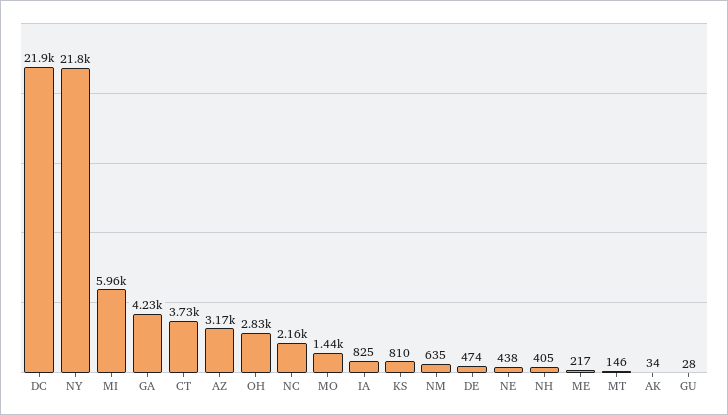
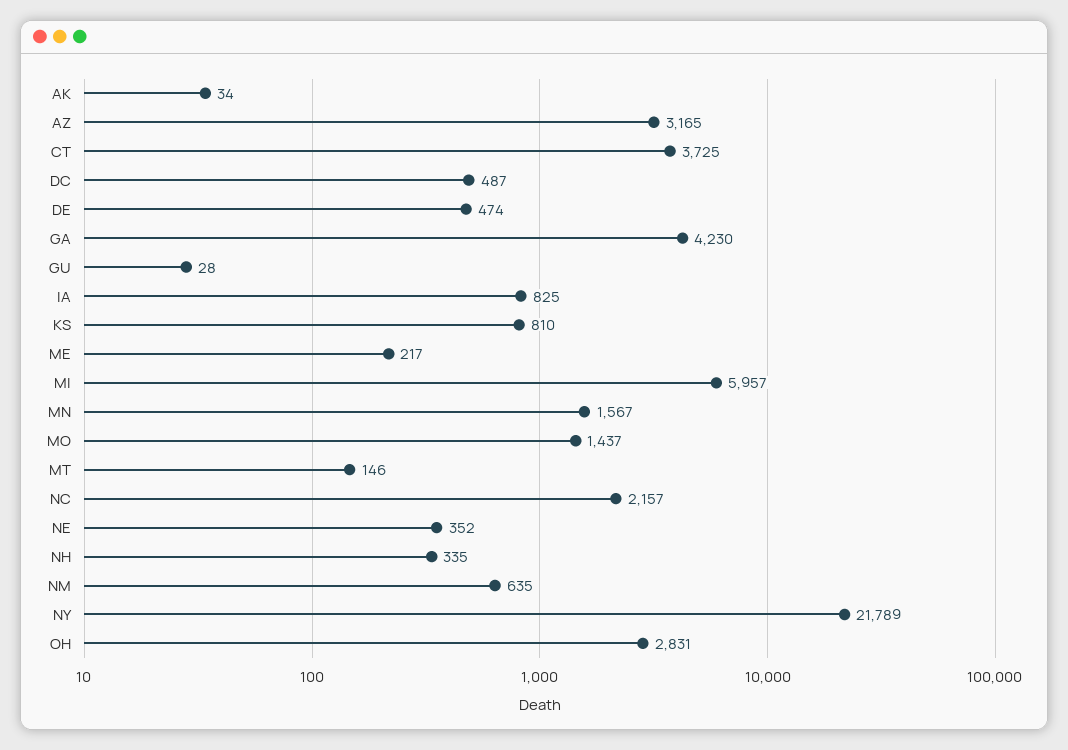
DC: 21900 -> 487
NE: 438 -> 352
NH: 405 -> 335
MN: none -> 1567

